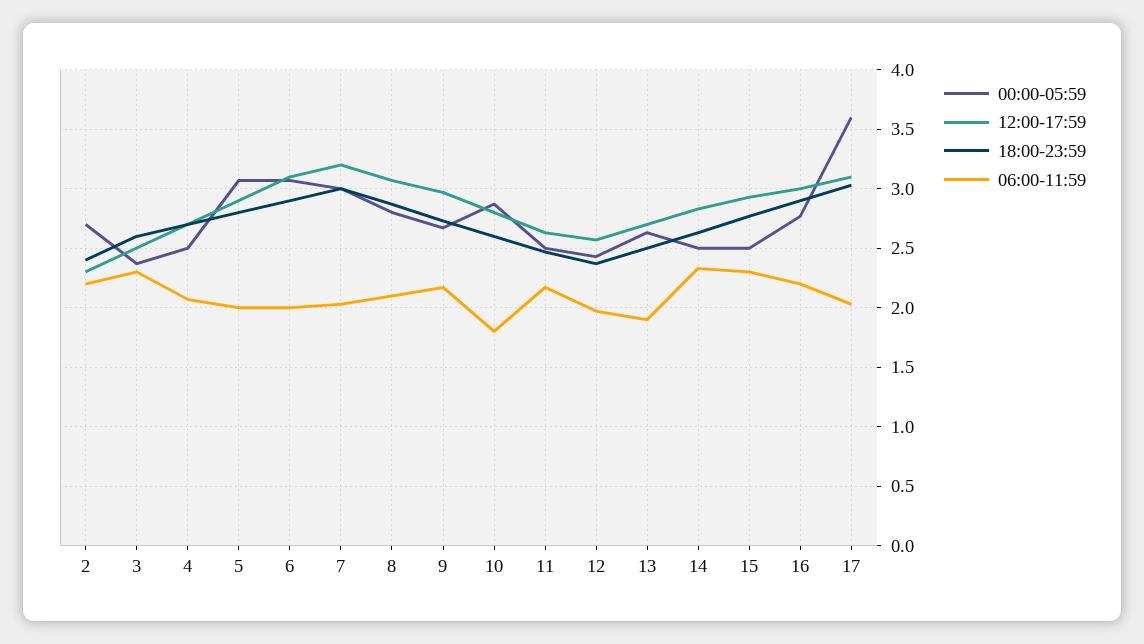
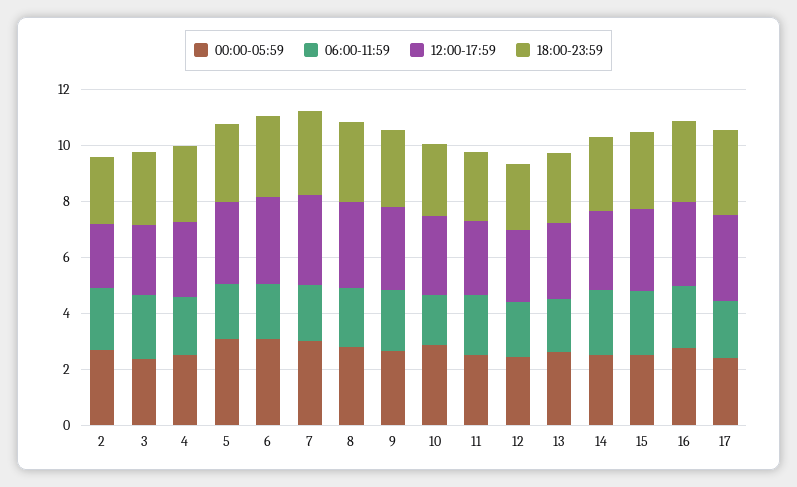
00:00-05:59, 17: 3.6 -> 2.5

